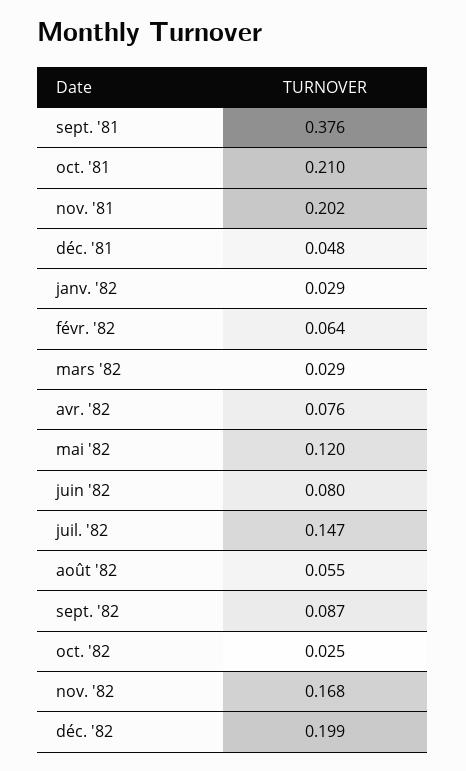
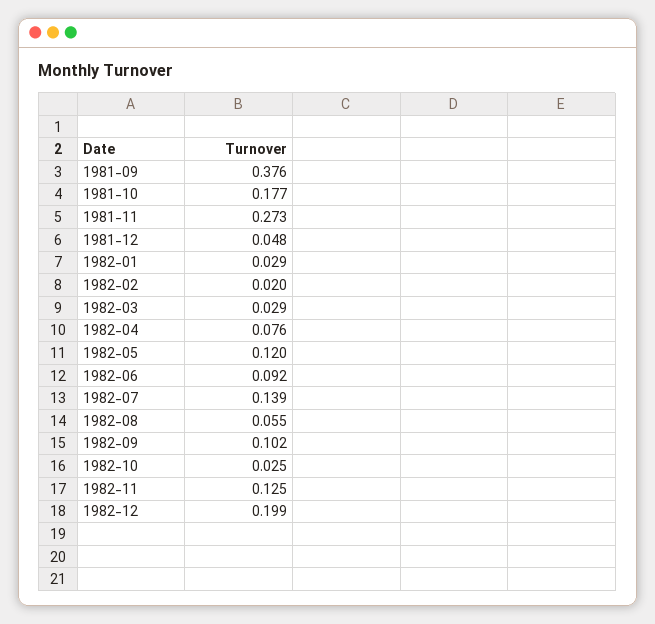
oct. '81: 0.21 -> 0.177
nov. '81: 0.202 -> 0.273
févr. '82: 0.064 -> 0.02
juin '82: 0.08 -> 0.092
juil. '82: 0.147 -> 0.139
sept. '82: 0.087 -> 0.102
nov. '82: 0.168 -> 0.125

